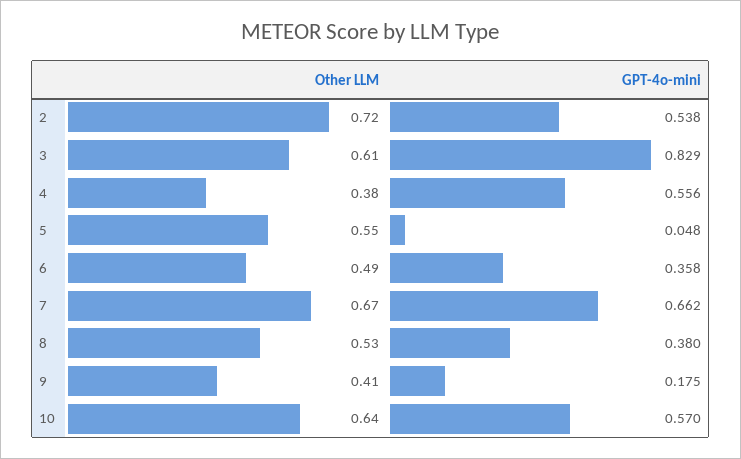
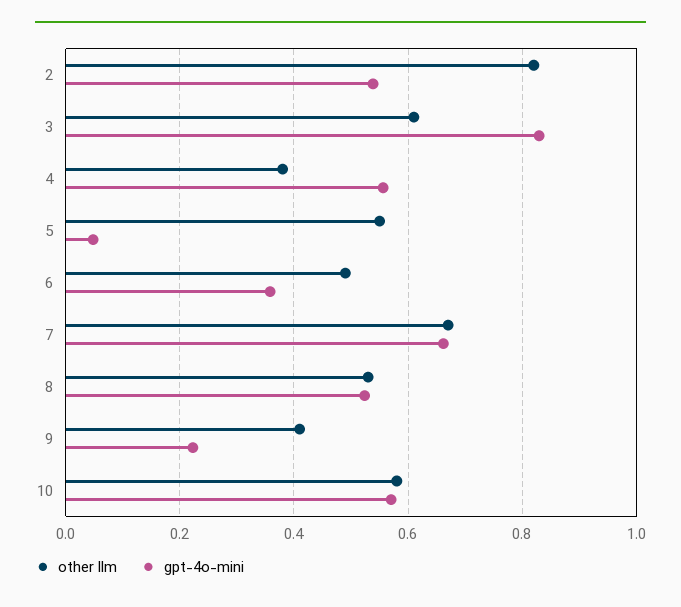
Other LLM, 2: 0.72 -> 0.82
GPT-4o-mini, 8: 0.38 -> 0.52
GPT-4o-mini, 9: 0.175 -> 0.22
Other LLM, 10: 0.64 -> 0.58

